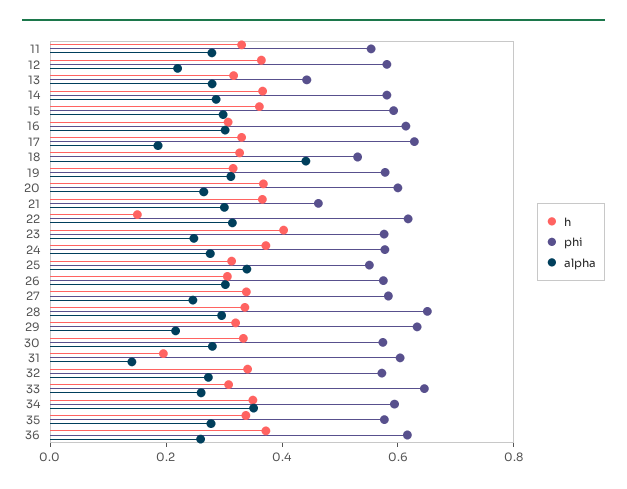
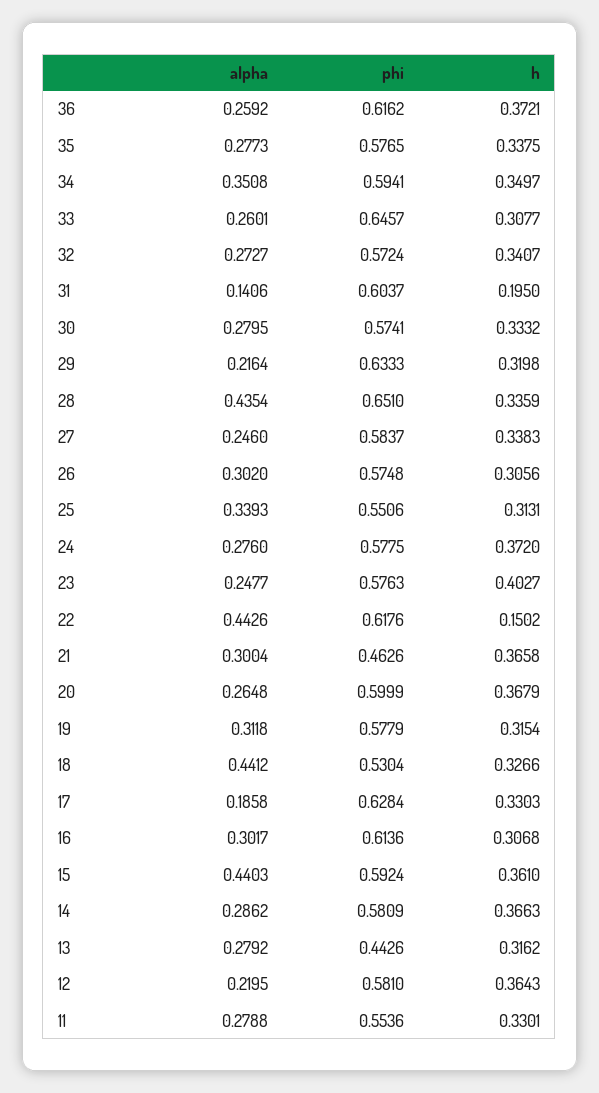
alpha, 15: 0.3 -> 0.4403
alpha, 22: 0.3 -> 0.4426
alpha, 28: 0.3 -> 0.4354

